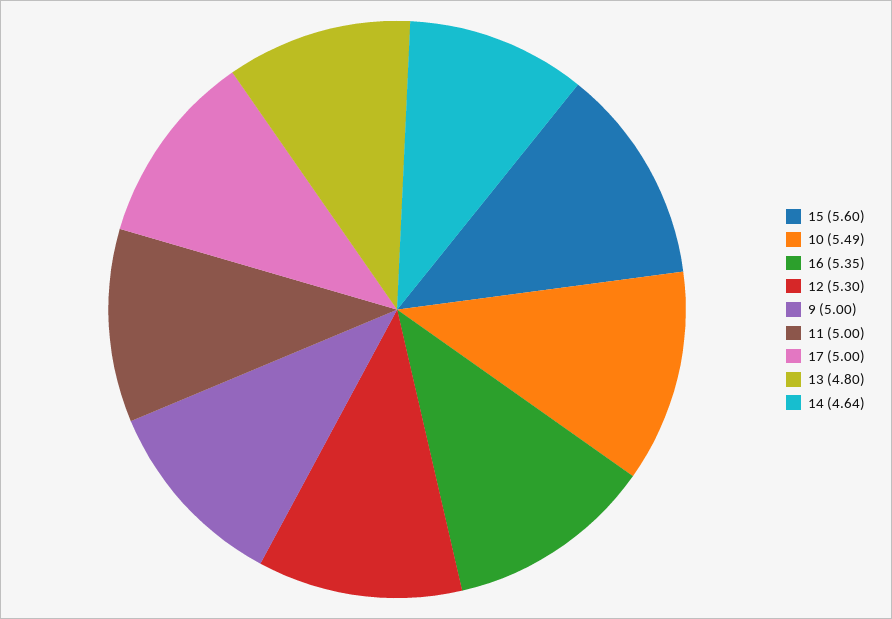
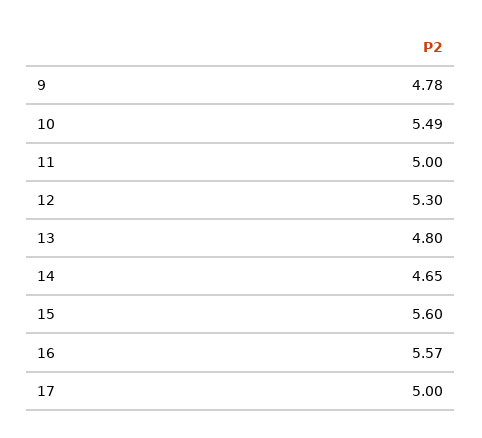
16: 5.35 -> 5.57
9: 5 -> 4.78
14: 4.64 -> 4.65

